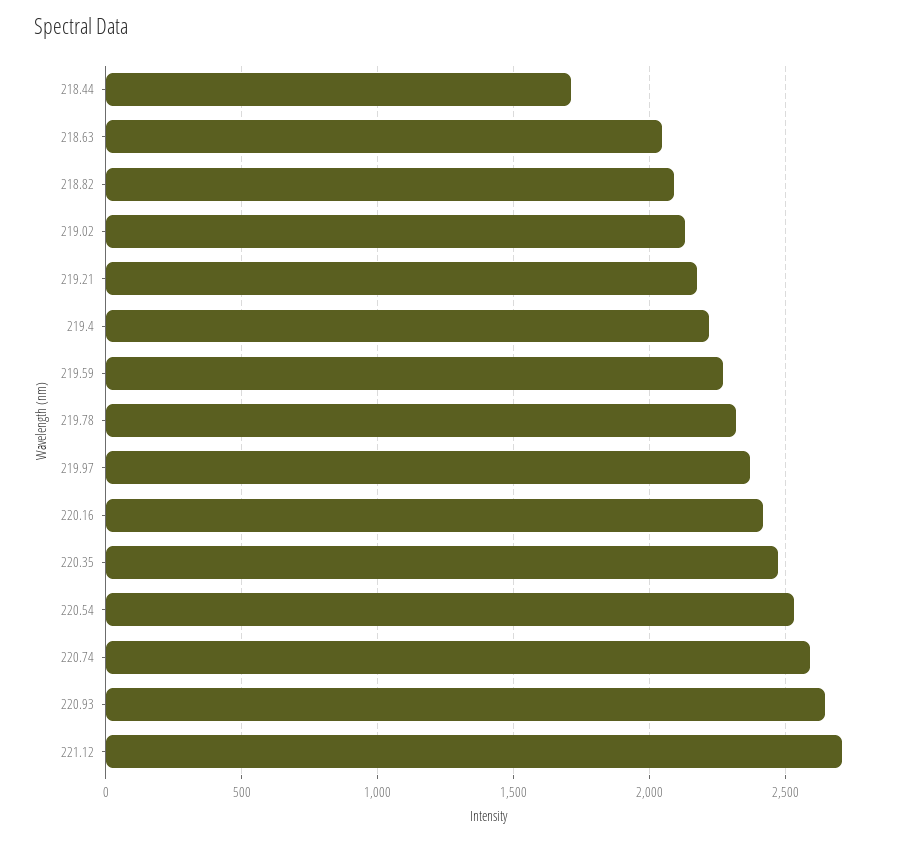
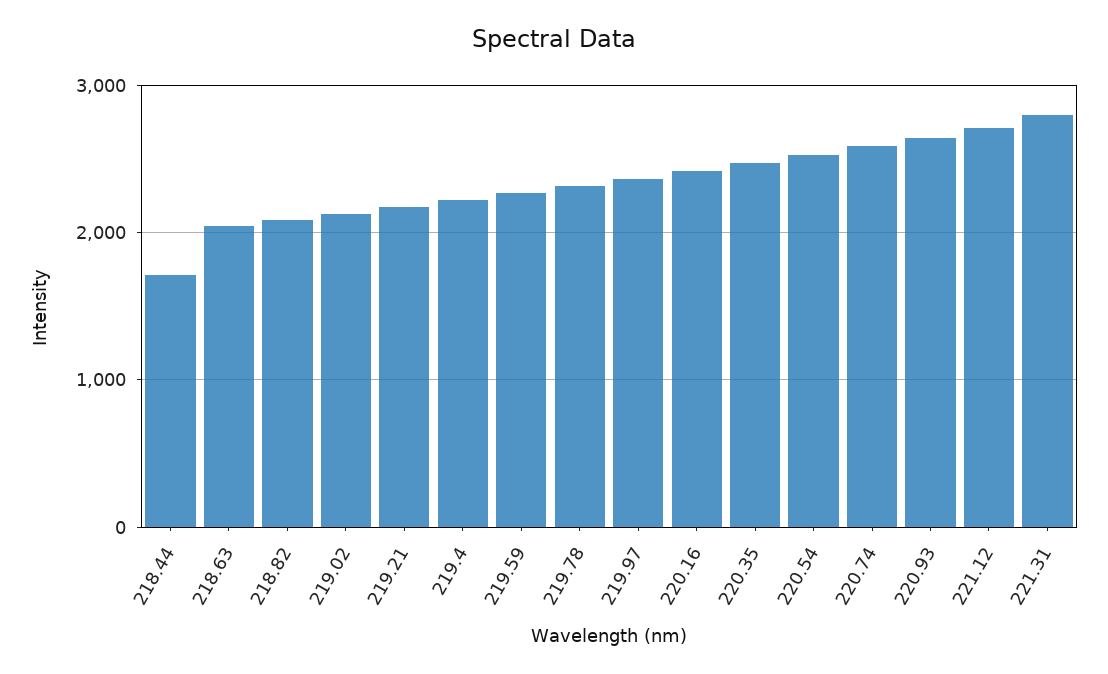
221.31: none -> 2800

